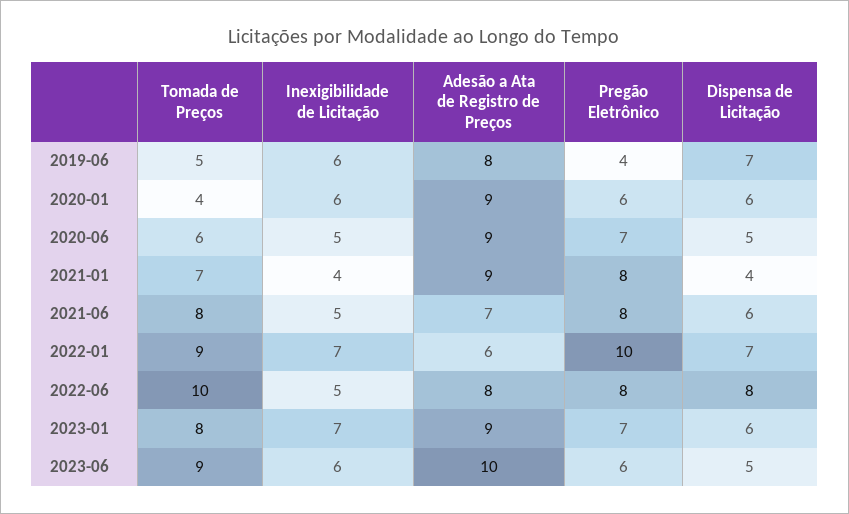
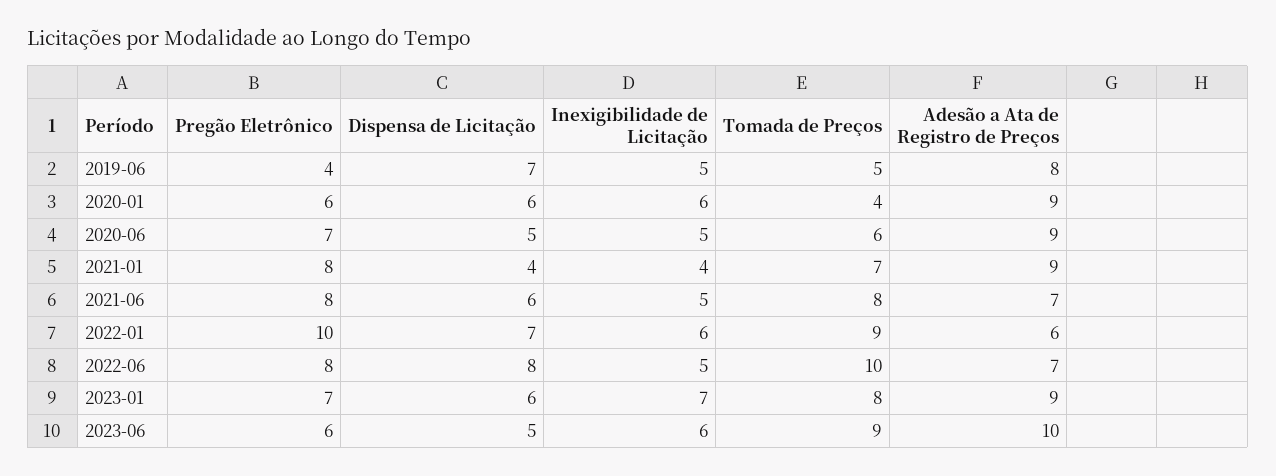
Inexigibilidade de Licitação, 2019-06: 6 -> 5
Inexigibilidade de Licitação, 2022-01: 7 -> 6
Adesão a Ata de Registro de Preços, 2022-06: 8 -> 7

